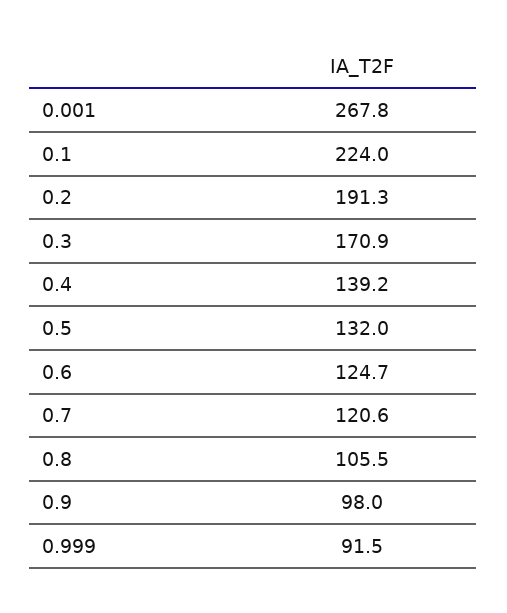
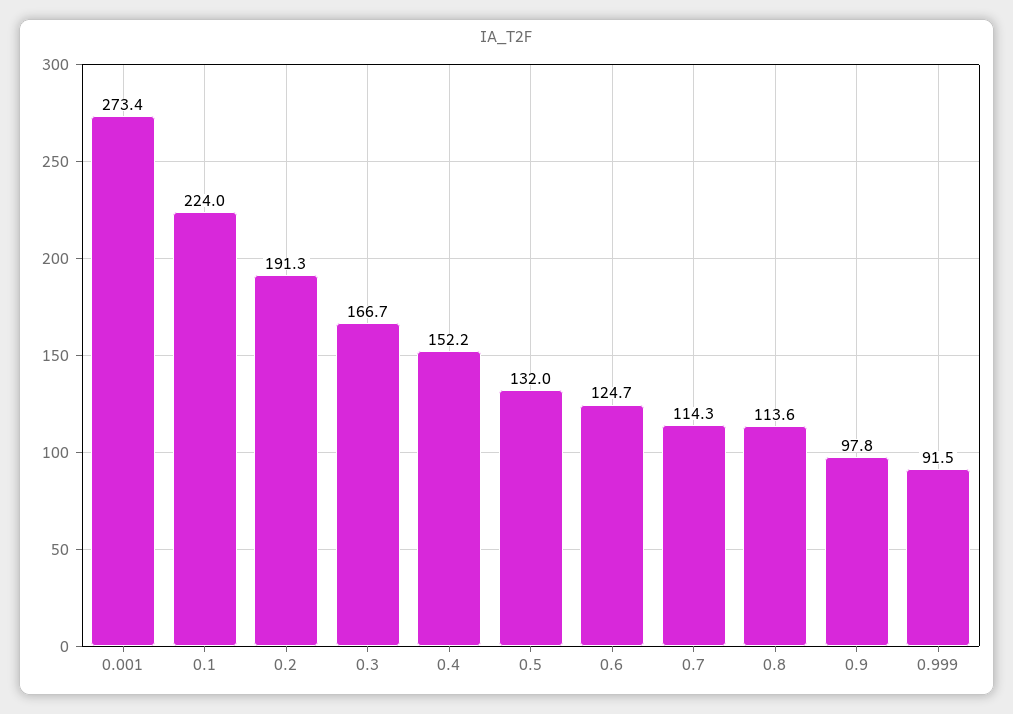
0.001: 267.8 -> 273.4
0.3: 170.9 -> 166.7
0.4: 139.2 -> 152.2
0.7: 120.6 -> 114.3
0.8: 105.5 -> 113.6
0.9: 98 -> 97.8

